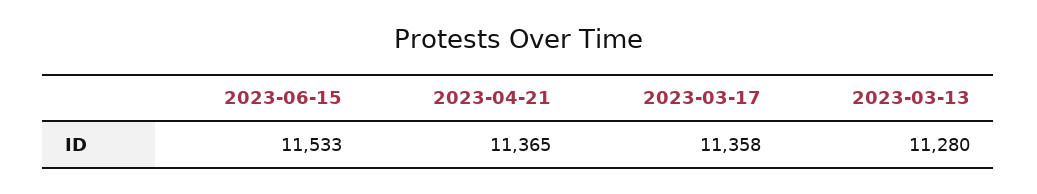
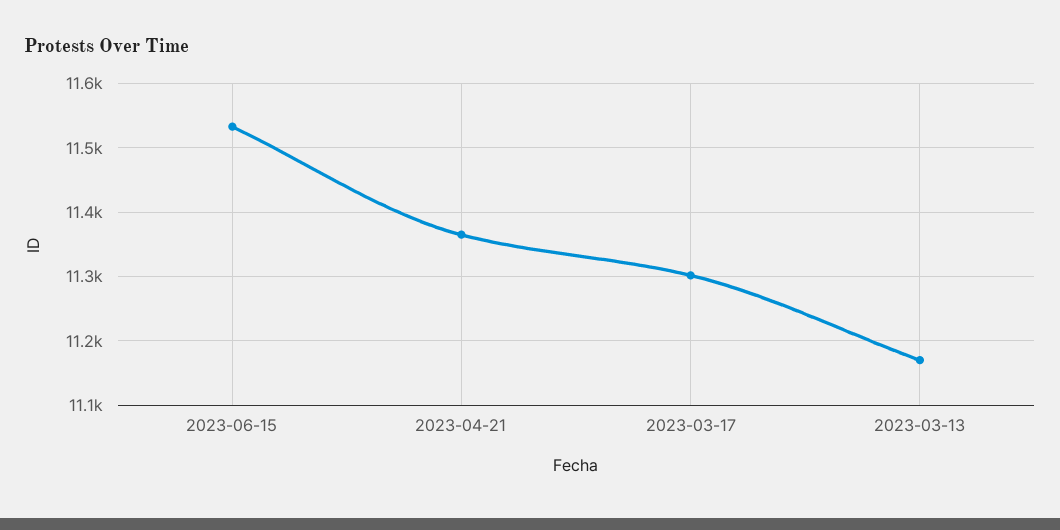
2023-03-17: 11358 -> 11300
2023-03-13: 11280 -> 11170

